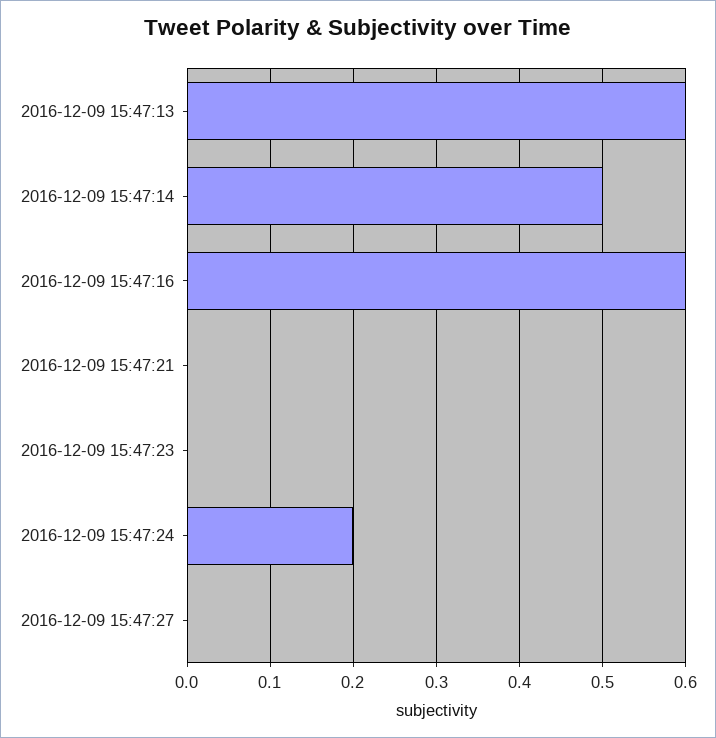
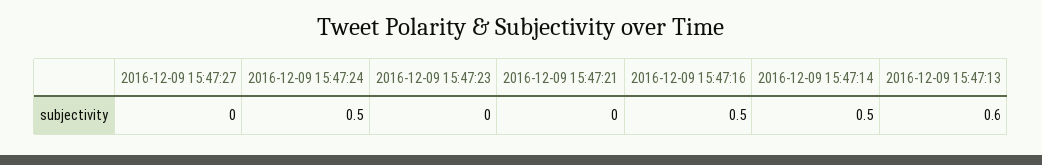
2016-12-09 15:47:16: 0.6 -> 0.5
2016-12-09 15:47:24: 0.2 -> 0.5

